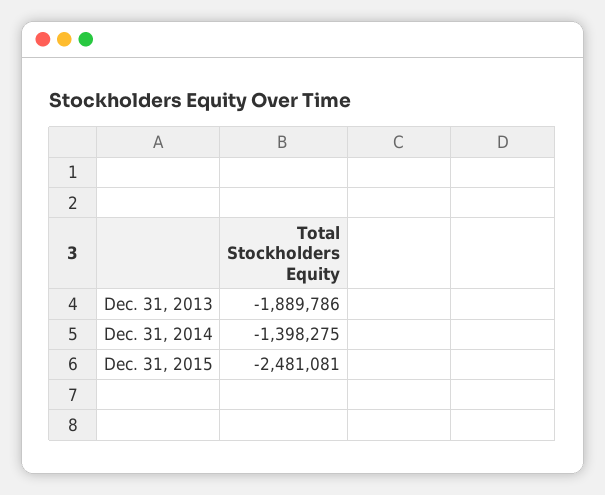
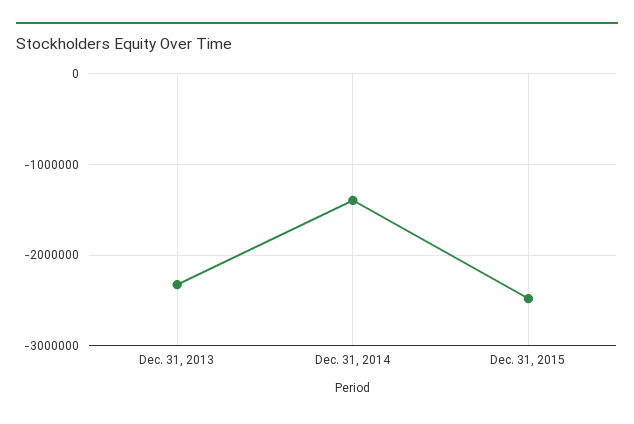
Dec. 31, 2013: -1889786 -> -2300000

